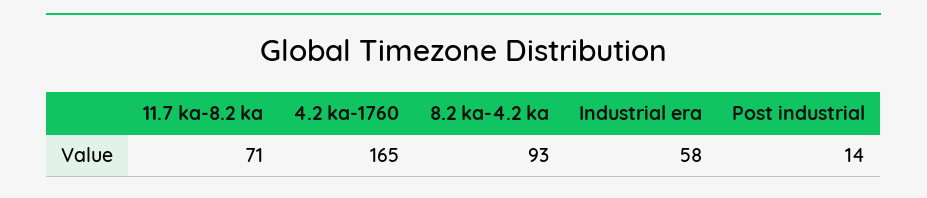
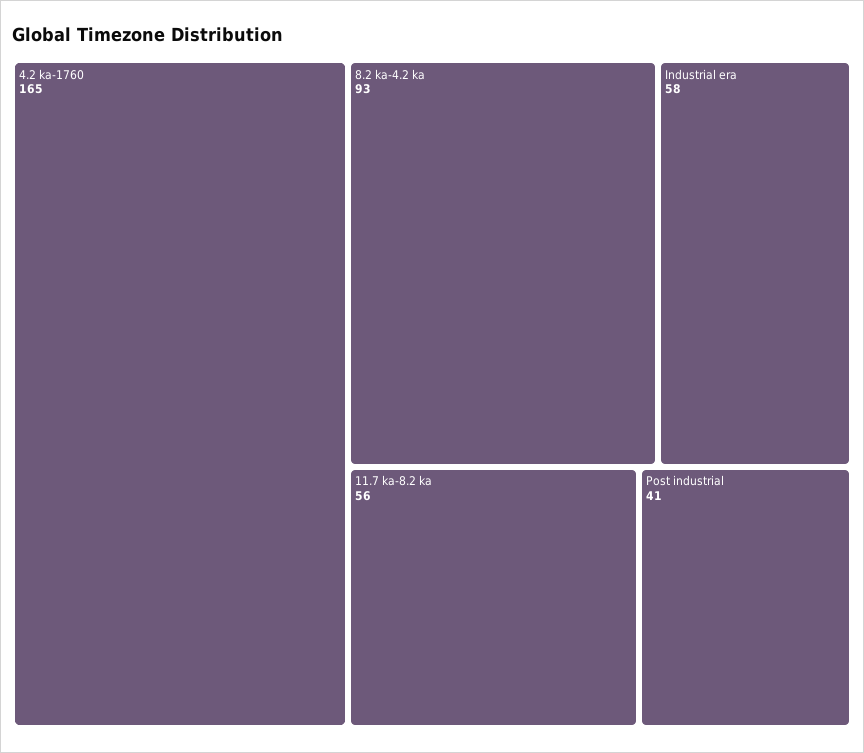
11.7 ka-8.2 ka: 71 -> 56
Post industrial: 14 -> 41

